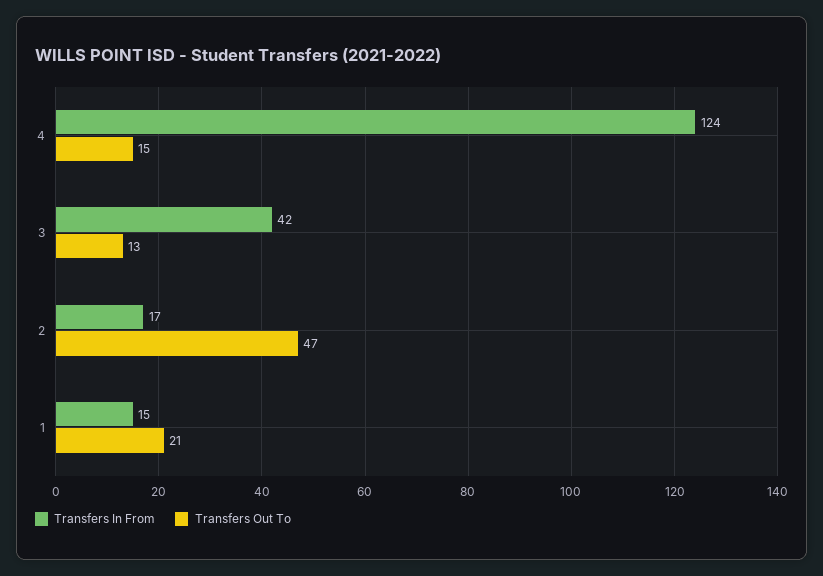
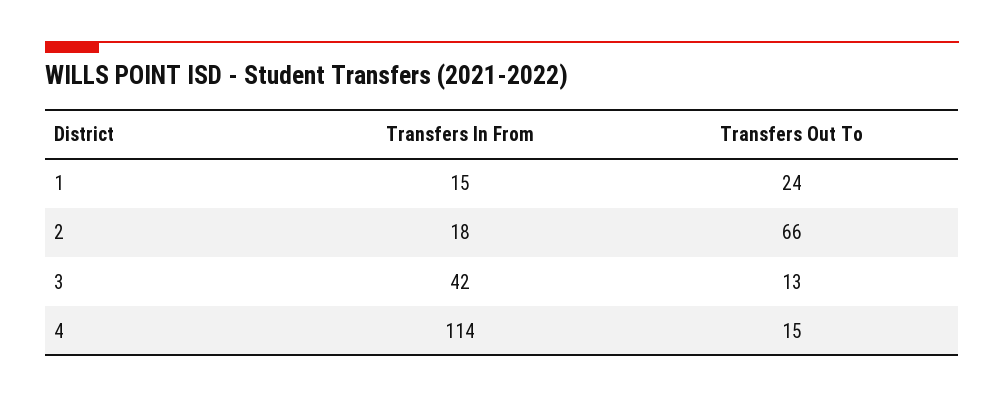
Transfers In From, 4: 124 -> 114
Transfers In From, 2: 17 -> 18
Transfers Out To, 2: 47 -> 66
Transfers Out To, 1: 21 -> 24

